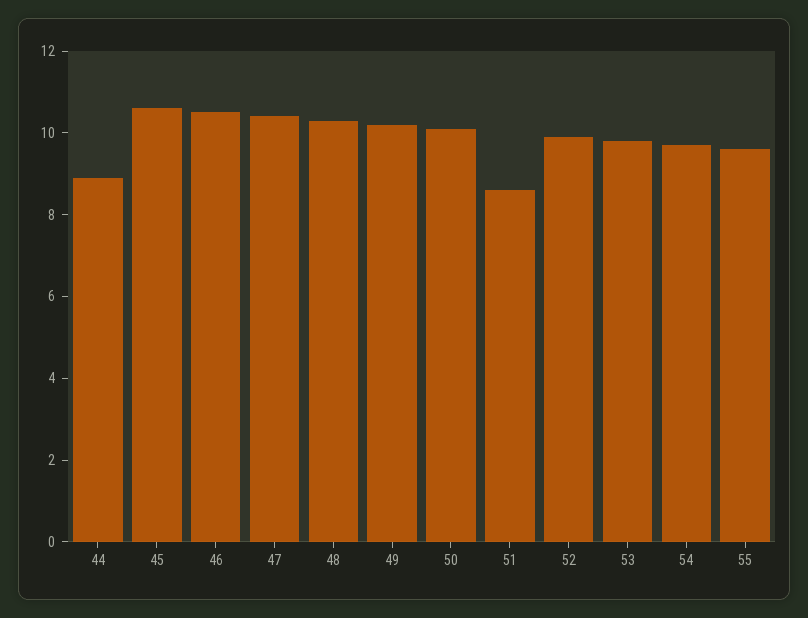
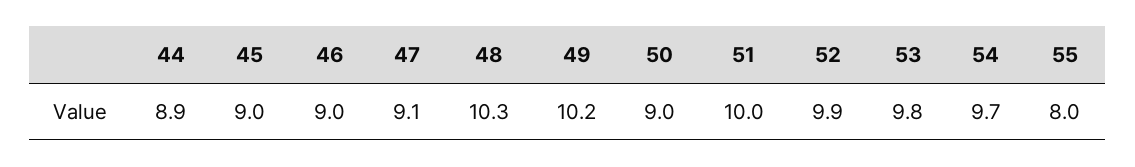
45: 10.5 -> 9
46: 10.5 -> 9
47: 10.5 -> 9.1
50: 10 -> 9
51: 8.5 -> 10
55: 9.5 -> 8

